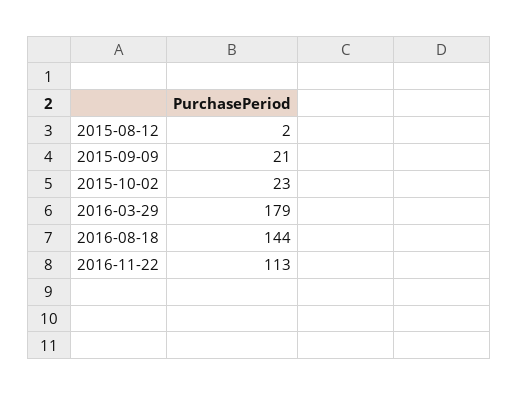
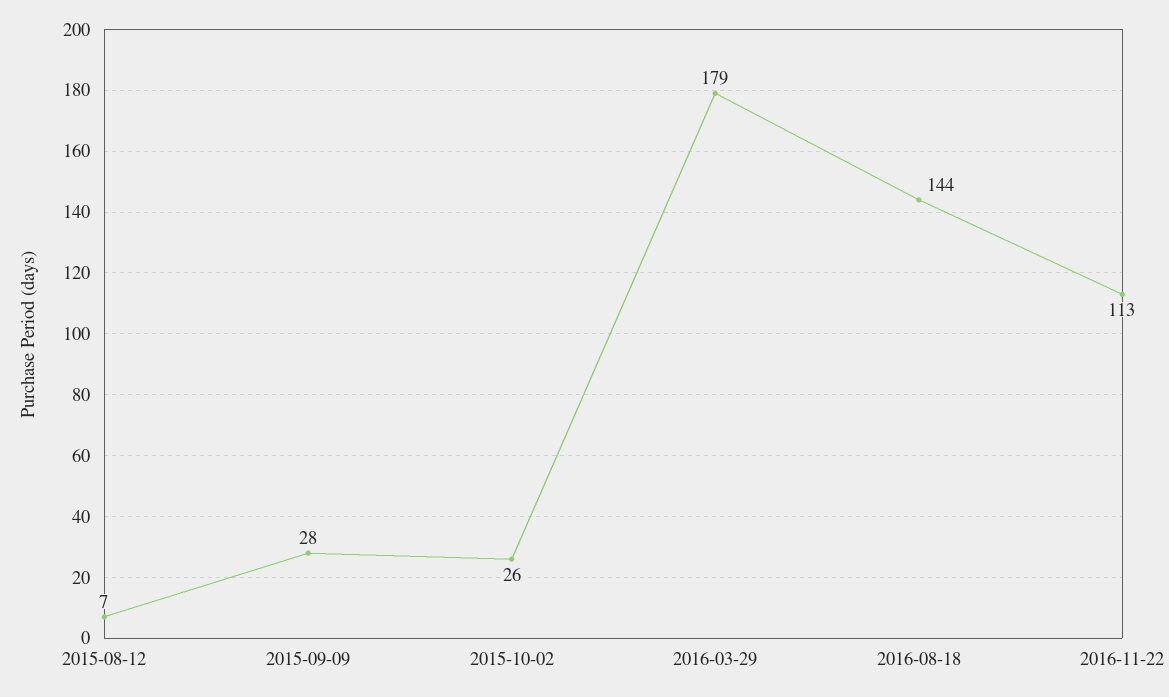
2015-08-12: 2 -> 7
2015-09-09: 21 -> 28
2015-10-02: 23 -> 26

